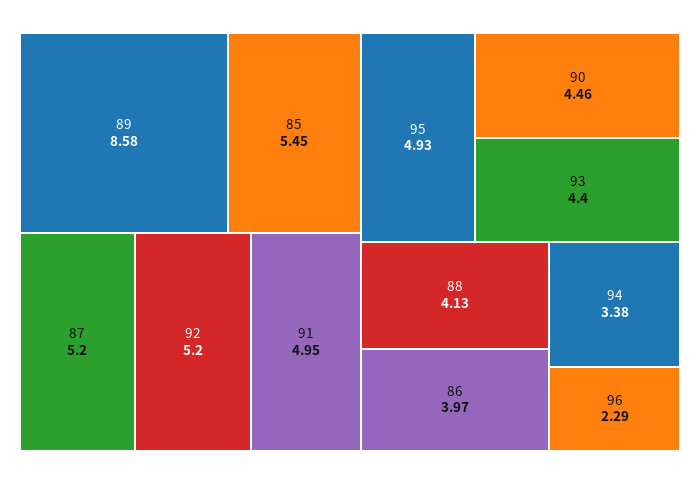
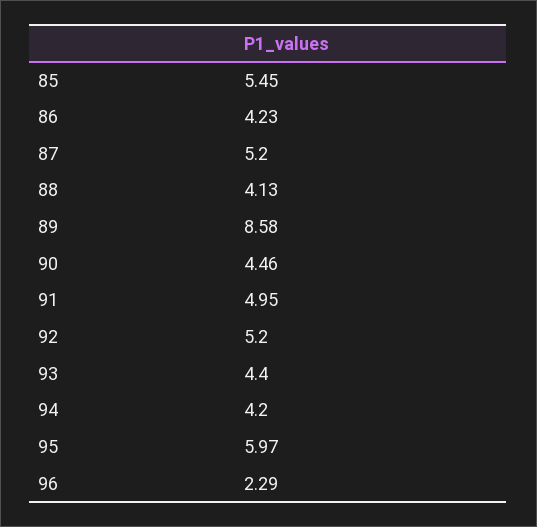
95: 4.93 -> 5.97
86: 3.97 -> 4.23
94: 3.38 -> 4.2

